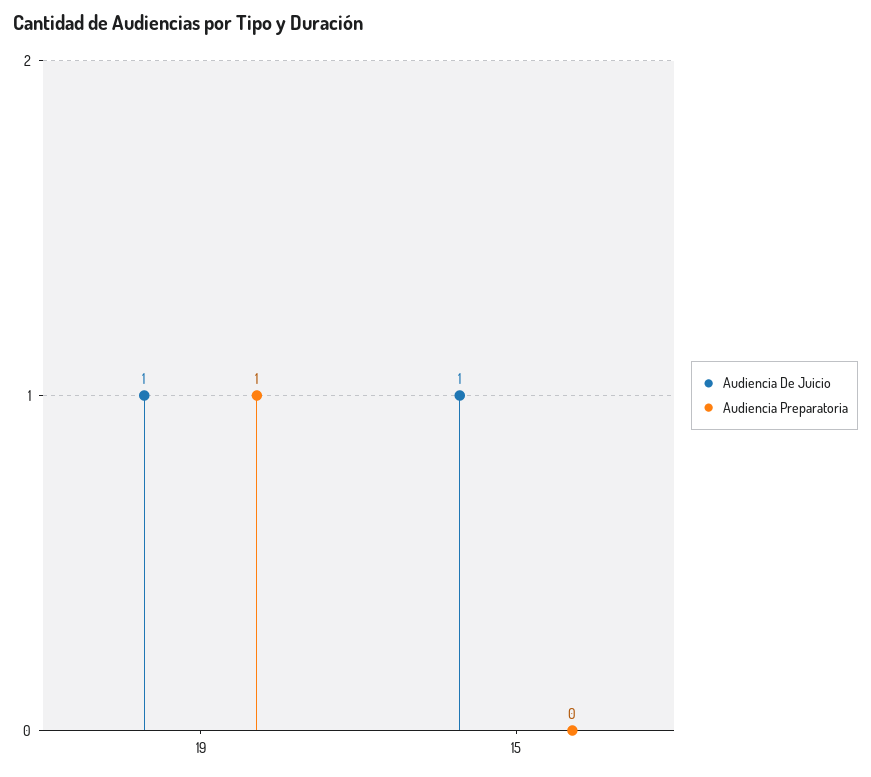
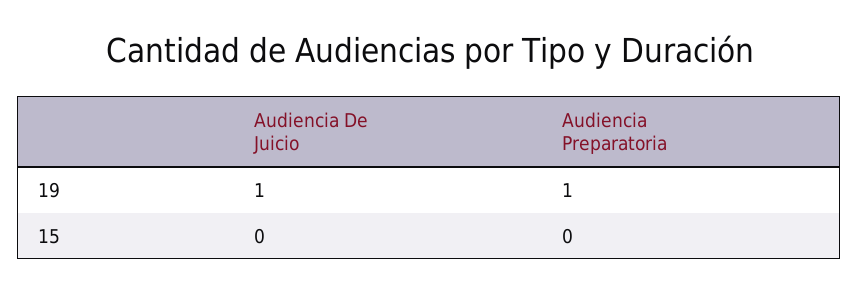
Audiencia De Juicio, 15: 1 -> 0

